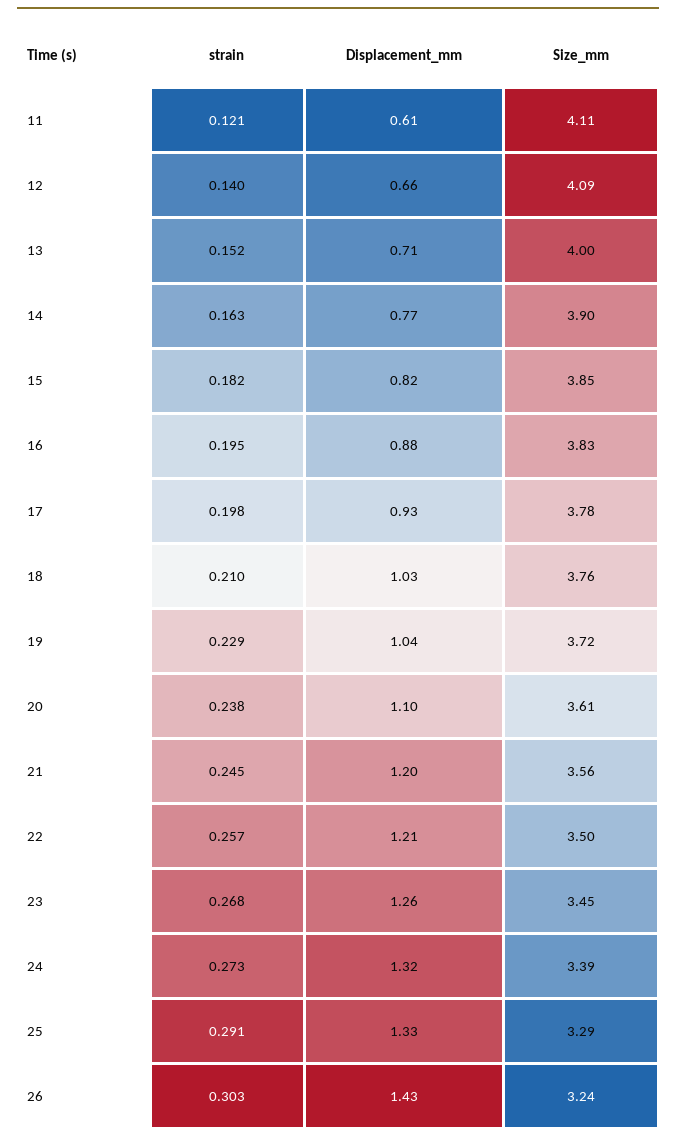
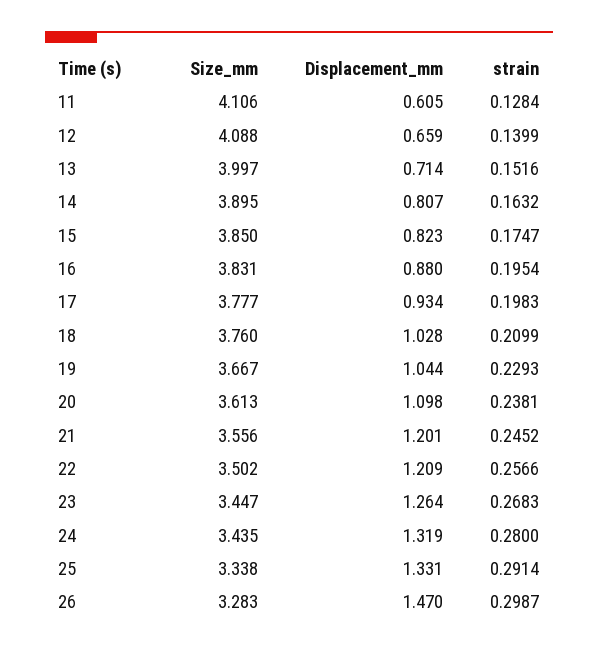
strain, 11: 0.121 -> 0.1284
Displacement_mm, 14: 0.77 -> 0.807
strain, 15: 0.182 -> 0.1747
Size_mm, 19: 3.72 -> 3.667
strain, 24: 0.273 -> 0.28
Size_mm, 24: 3.39 -> 3.435
Size_mm, 25: 3.29 -> 3.338
strain, 26: 0.303 -> 0.2987
Displacement_mm, 26: 1.43 -> 1.47
Size_mm, 26: 3.24 -> 3.283

